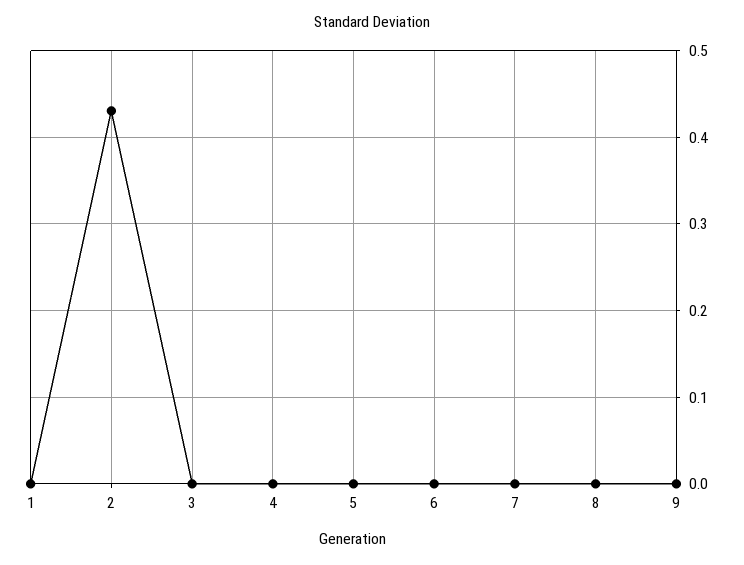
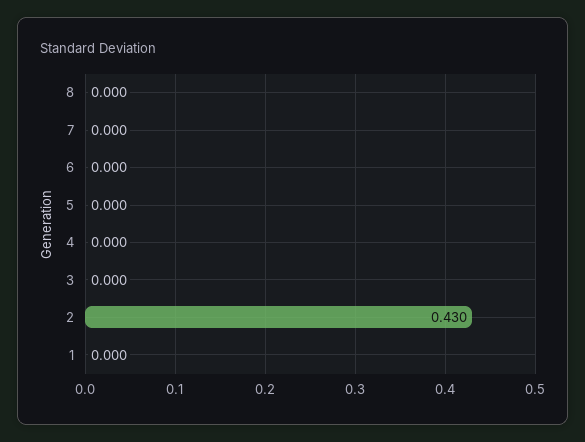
9: 0 -> none

